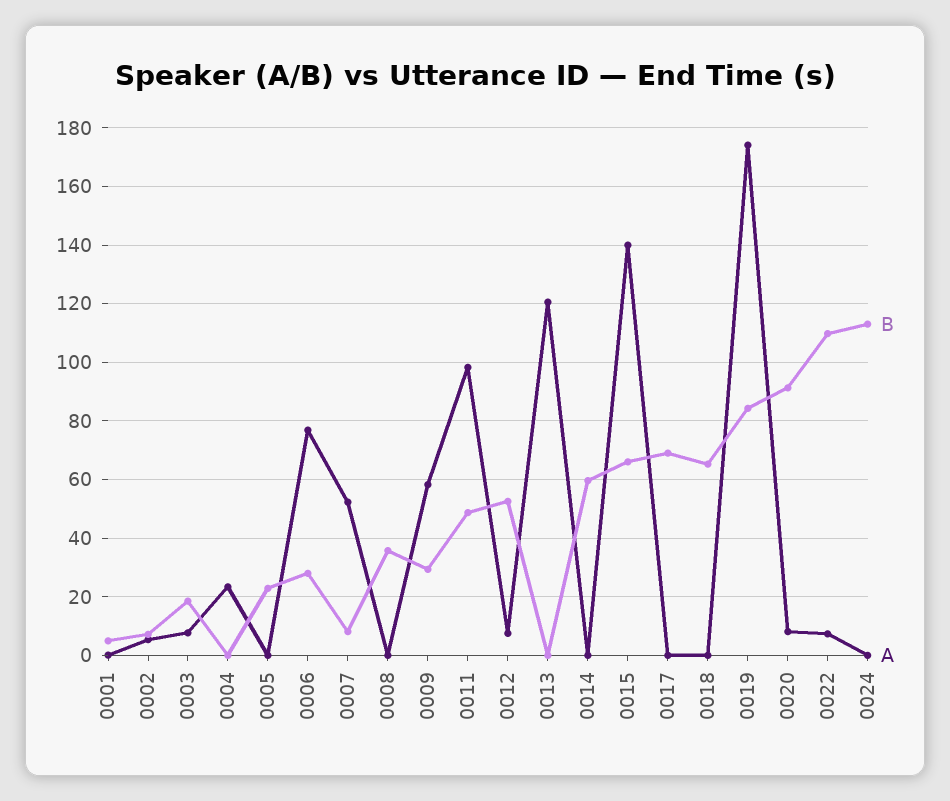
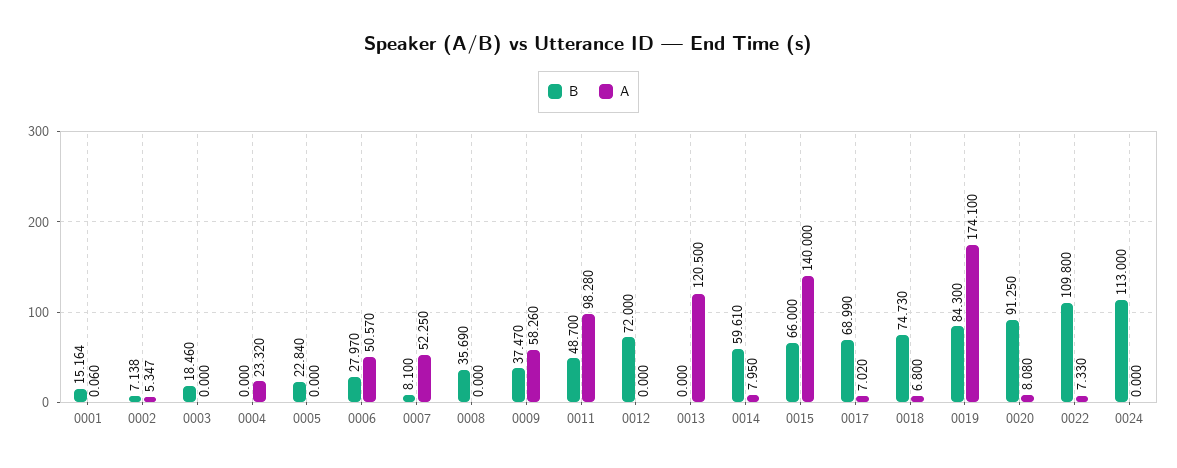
B, 0001: 5 -> 15.164
A, 0003: 7.5 -> 0
A, 0006: 77.5 -> 50.57
B, 0009: 30 -> 37.47
B, 0012: 52.5 -> 72
A, 0012: 7.5 -> 0
A, 0014: 0 -> 7.95
A, 0017: 0 -> 7.02
B, 0018: 65 -> 74.73
A, 0018: 0 -> 6.8

